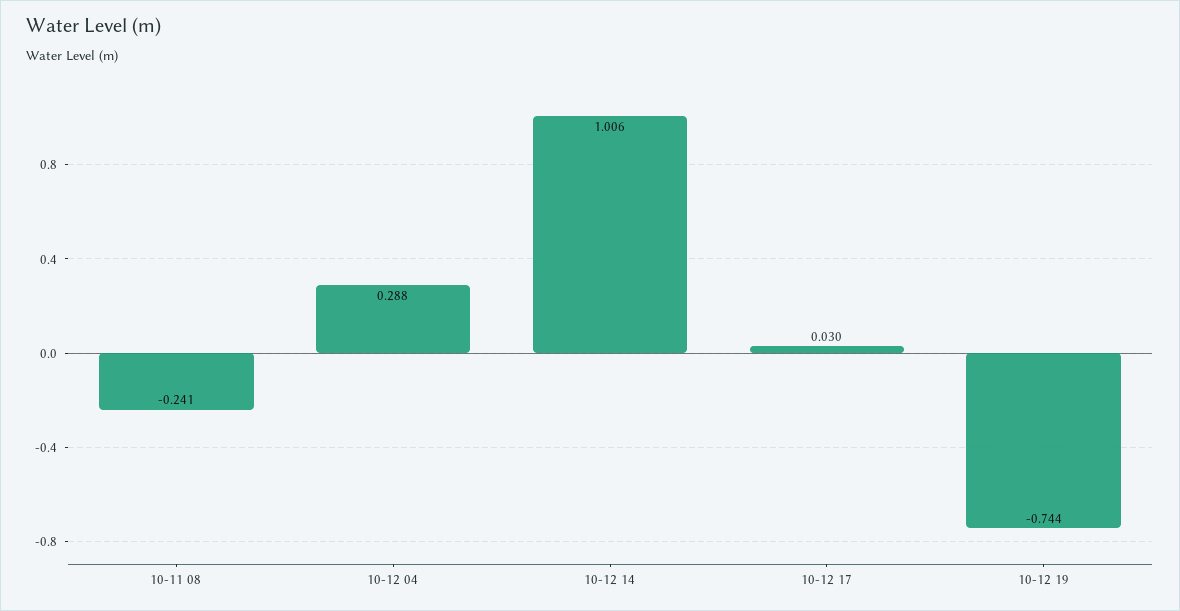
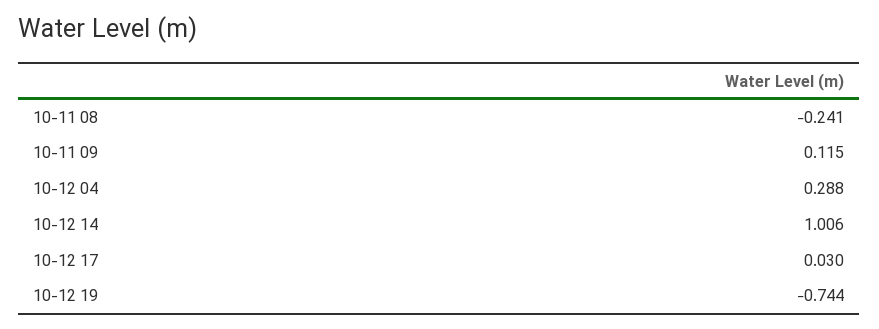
10-11 09: none -> 0.115

